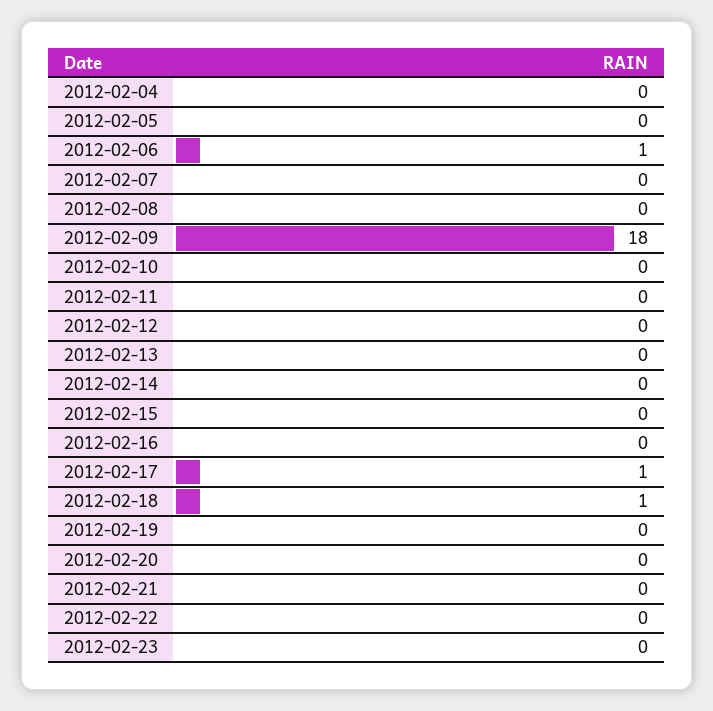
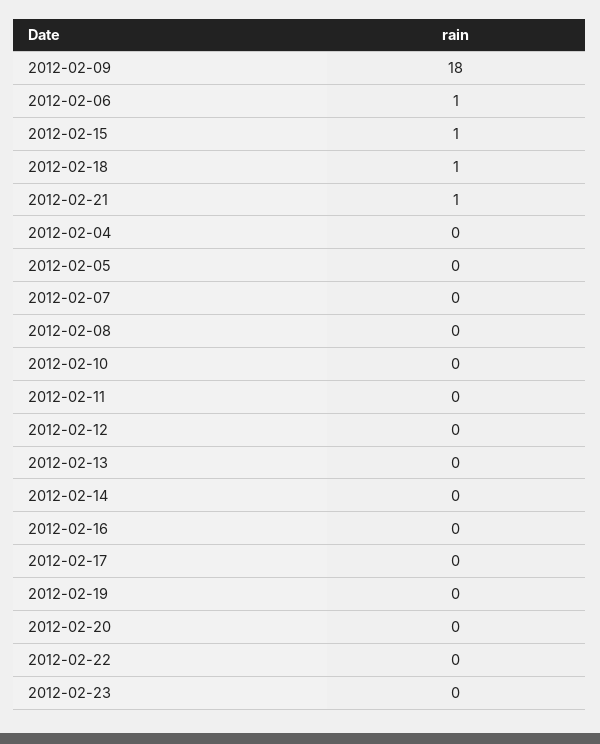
2012-02-15: 0 -> 1
2012-02-17: 1 -> 0
2012-02-21: 0 -> 1

